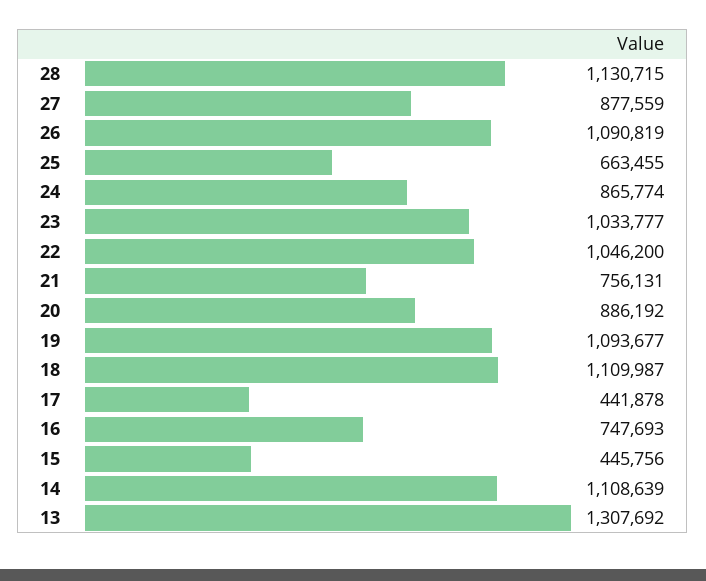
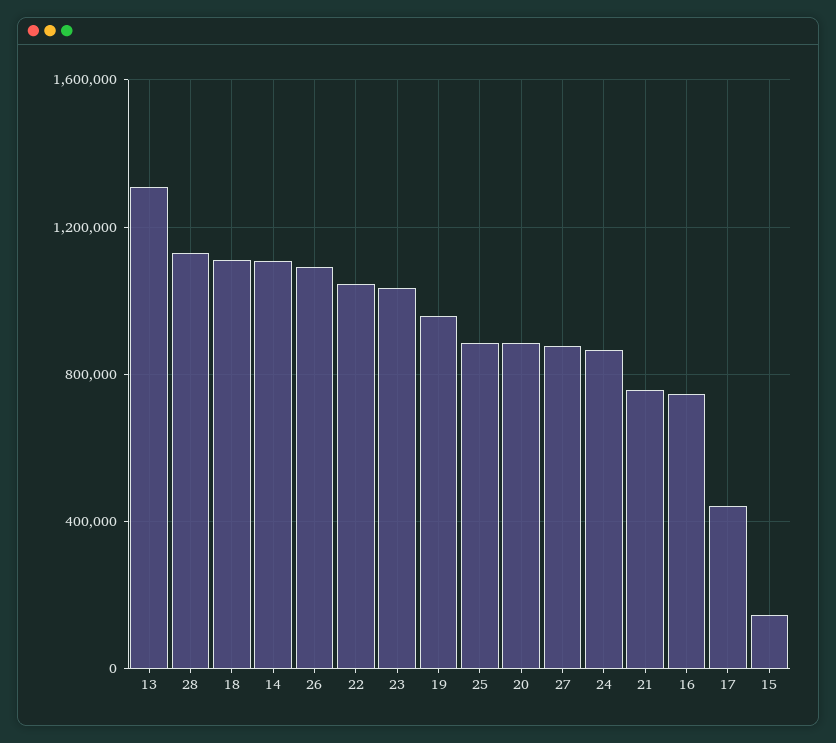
25: 663455 -> 900000
19: 1093677 -> 950000
15: 445756 -> 150000

